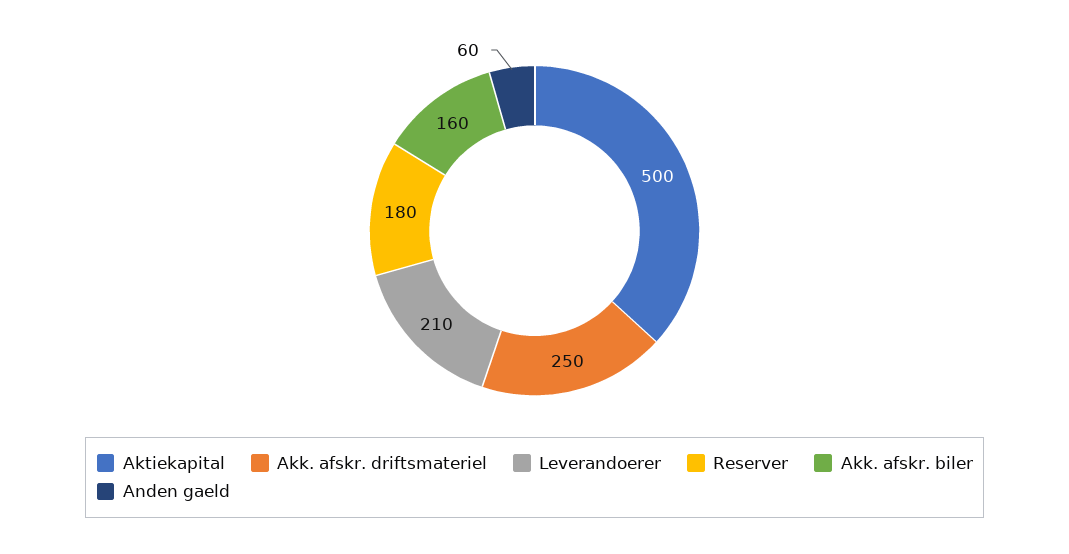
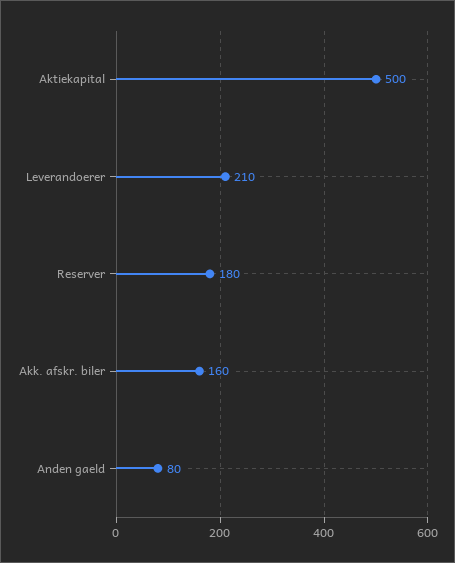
Akk. afskr. driftsmateriel: 250 -> none
Anden gaeld: 60 -> 80

